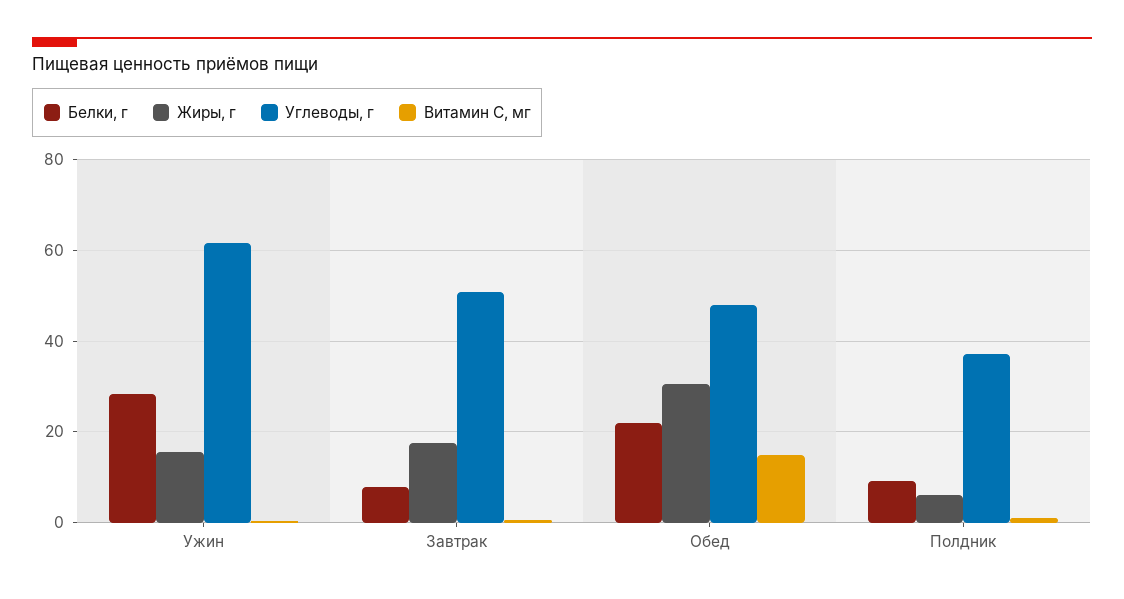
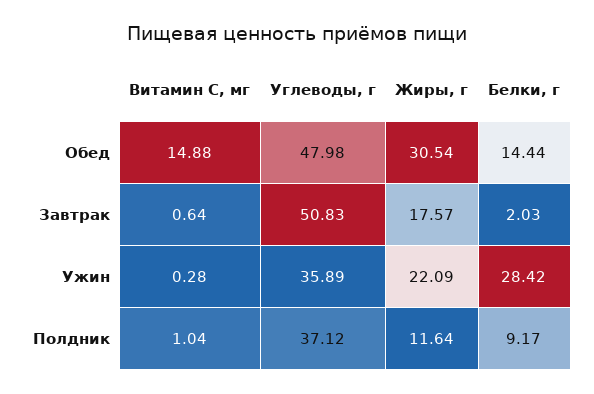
Жиры, г, Ужин: 16 -> 22.09
Углеводы, г, Ужин: 62 -> 35.89
Белки, г, Завтрак: 8 -> 2.03
Белки, г, Обед: 22 -> 14.44
Жиры, г, Полдник: 6 -> 11.64

